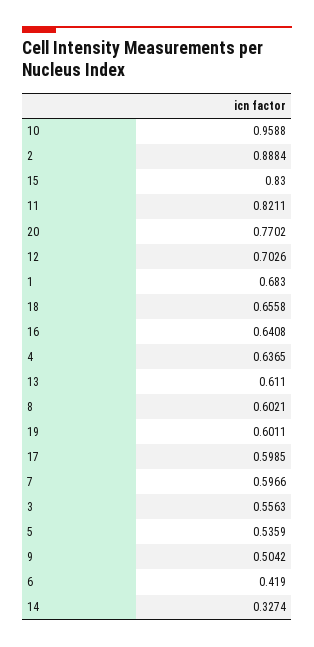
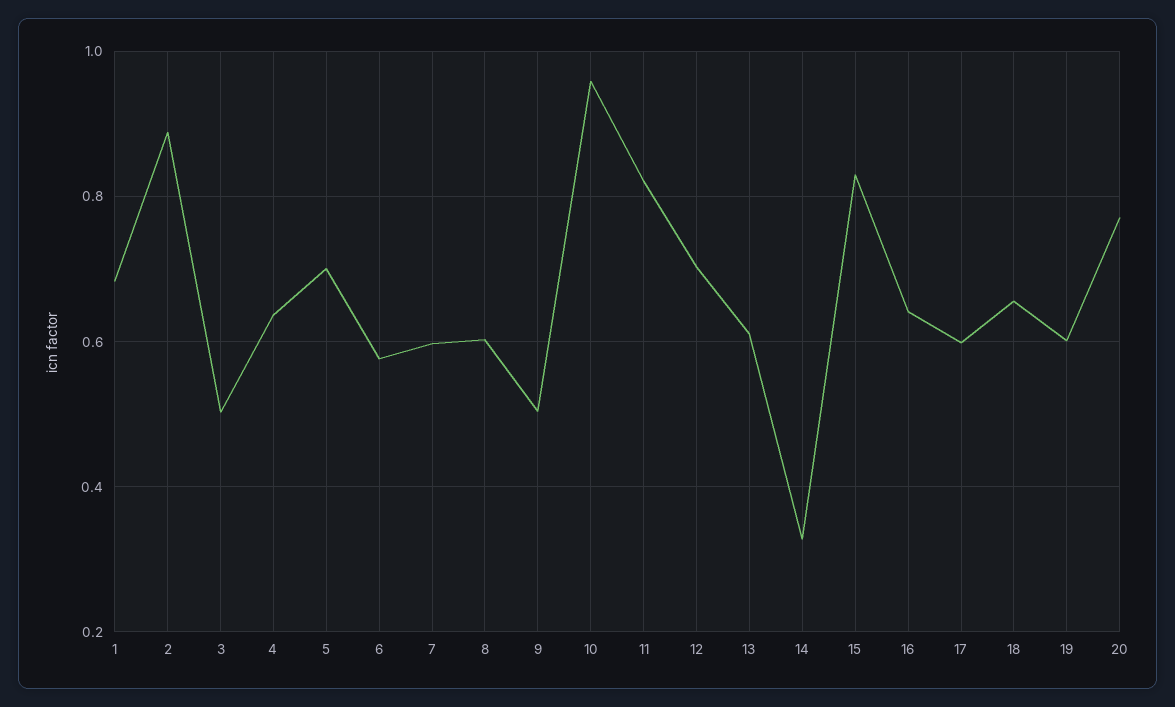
3: 0.5563 -> 0.5
5: 0.5359 -> 0.7
6: 0.419 -> 0.58

